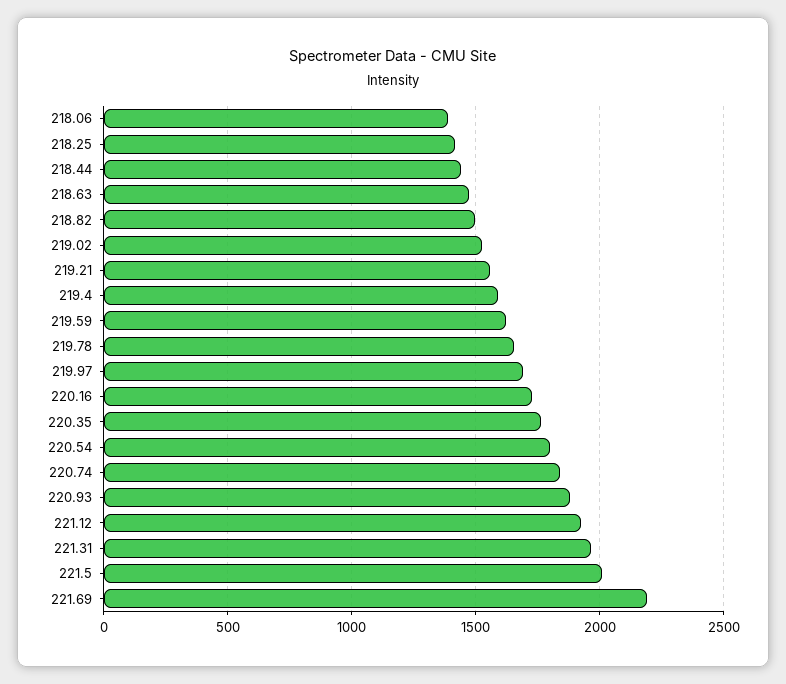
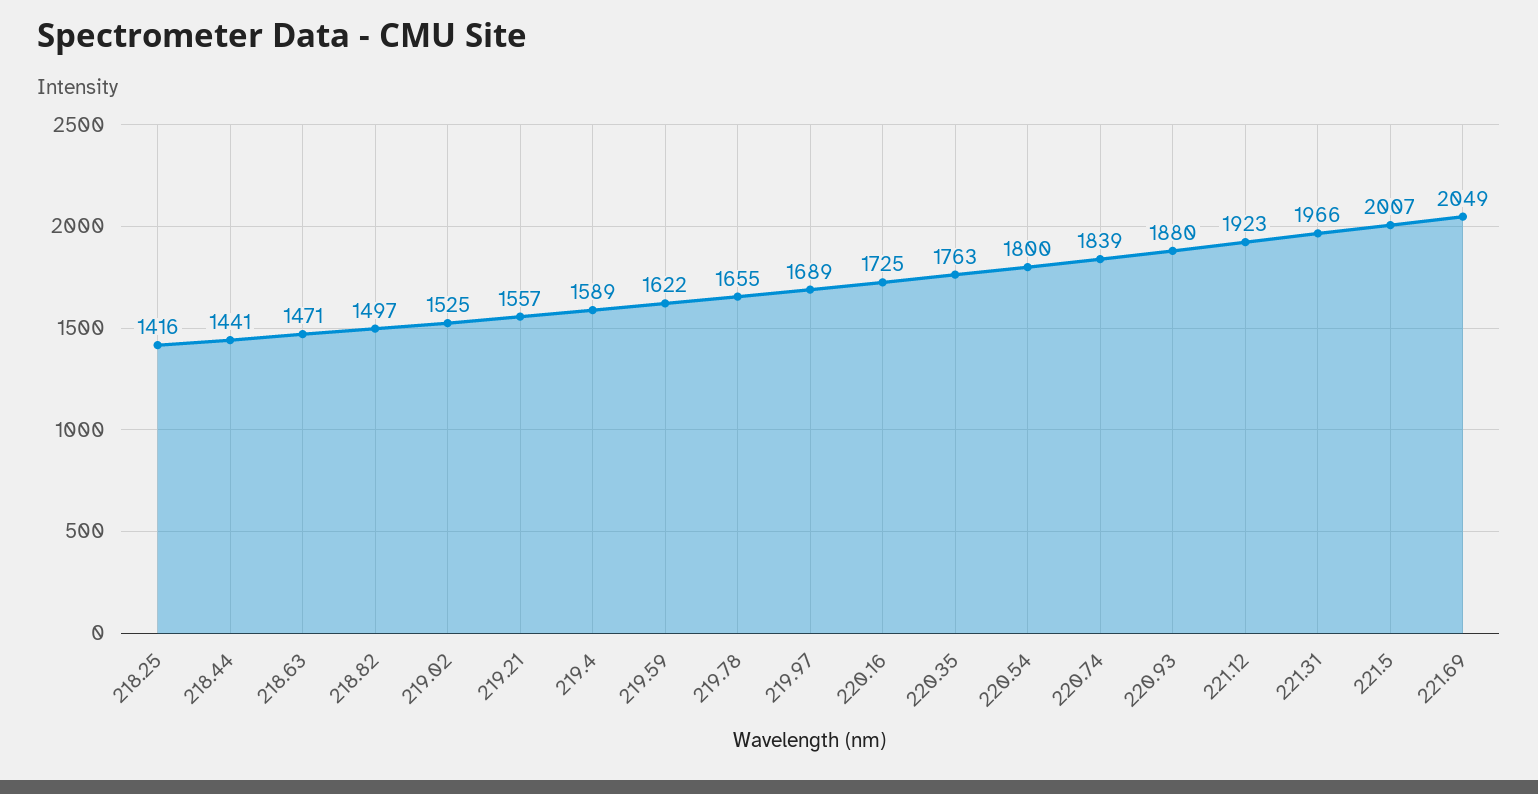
218.06: 1400 -> none
221.69: 2200 -> 2049

